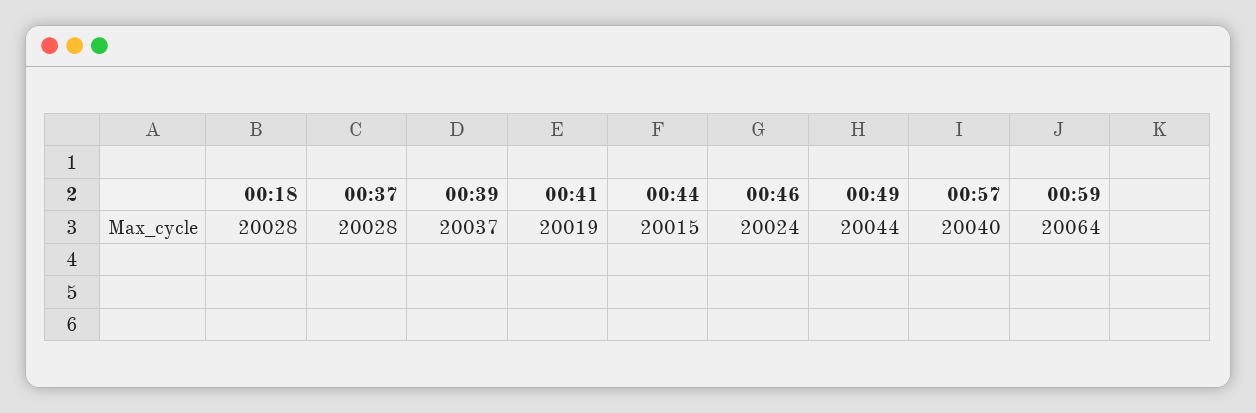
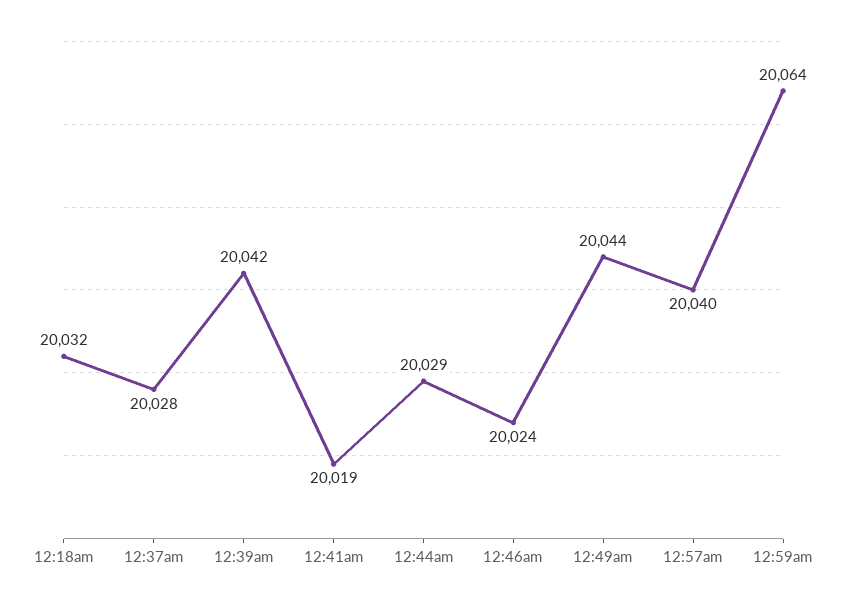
00:18: 20028 -> 20032
00:39: 20037 -> 20042
00:44: 20015 -> 20029

